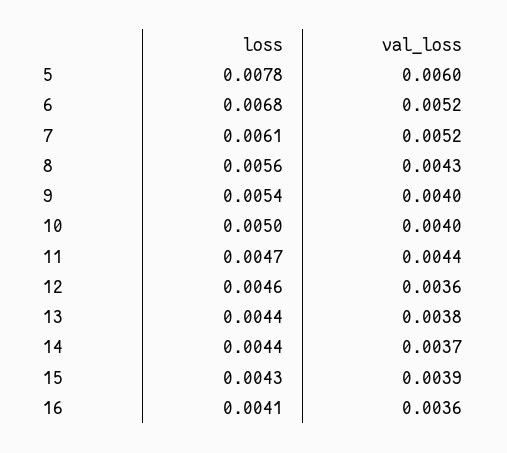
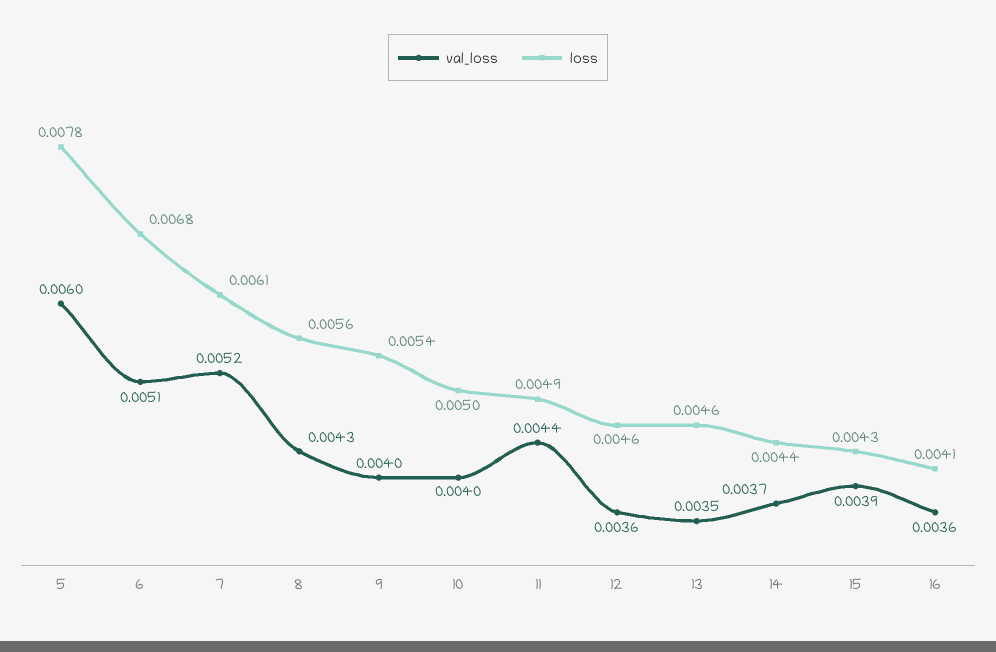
val_loss, 6: 0.0052 -> 0.0051
loss, 11: 0.0047 -> 0.0049
loss, 13: 0.0044 -> 0.0046
val_loss, 13: 0.0038 -> 0.0035

